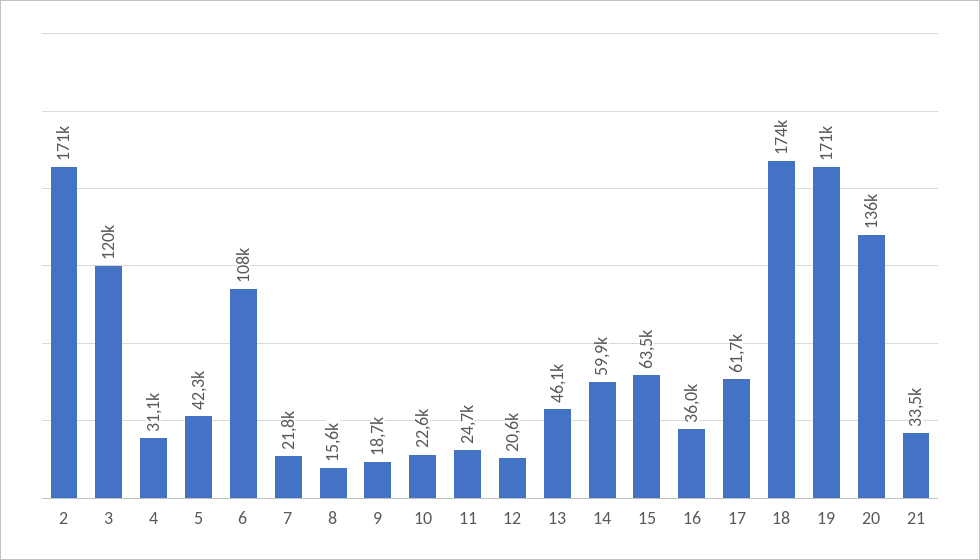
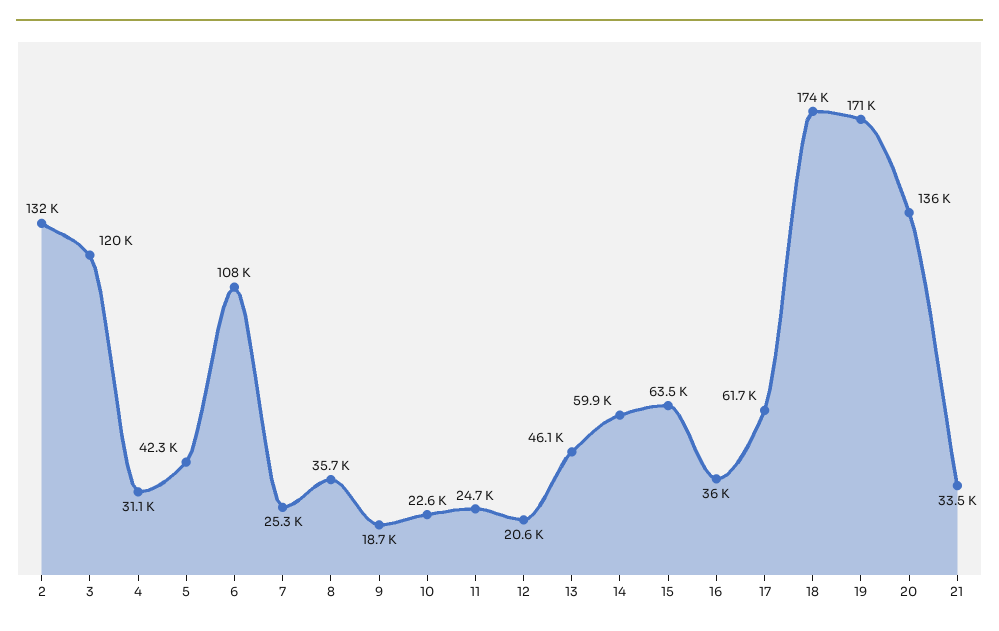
2: 171000 -> 132000
7: 21800 -> 25300
8: 15600 -> 35700

